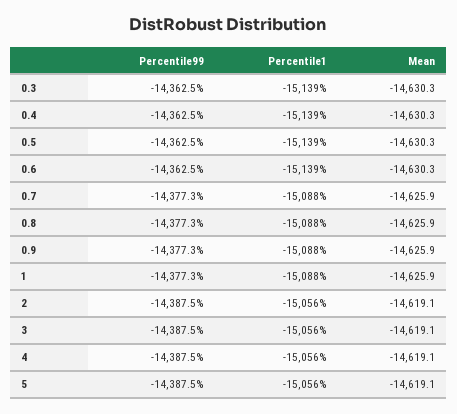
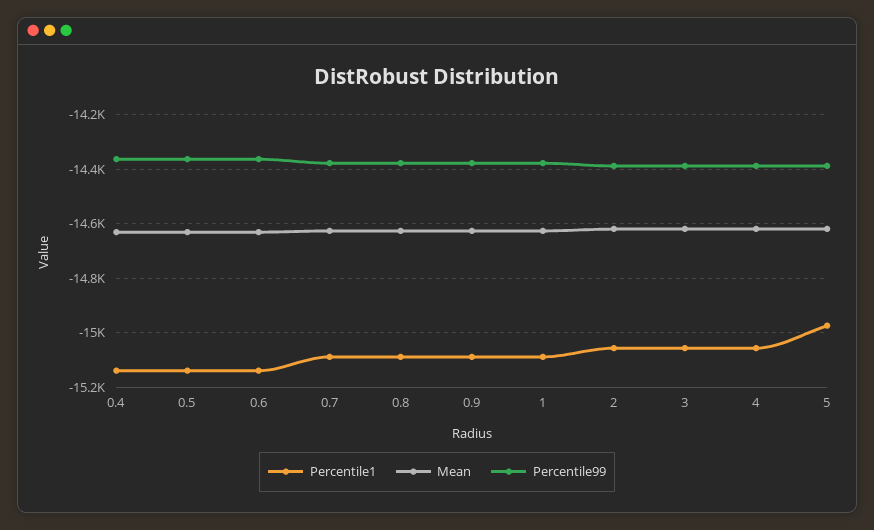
Percentile99, 0.3: -14362.5 -> none
Percentile1, 0.3: -15139 -> none
Mean, 0.3: -14630.3 -> none
Percentile1, 5: -15056 -> -14975

